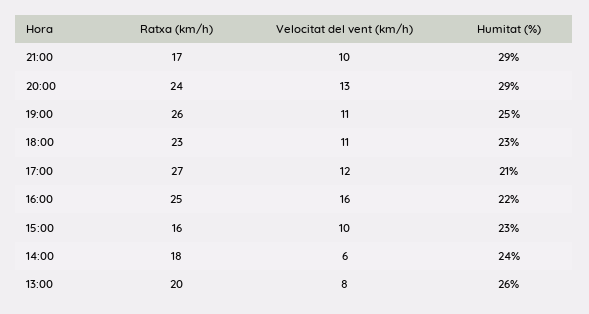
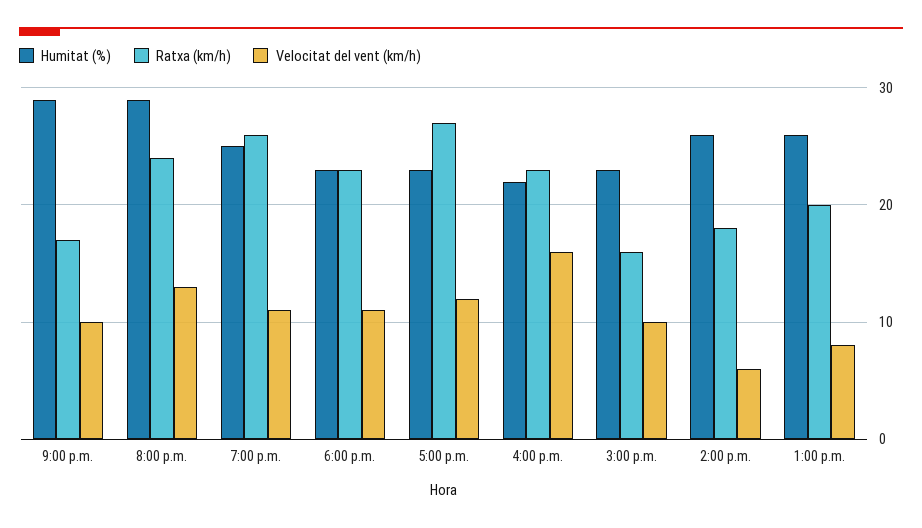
Humitat (%), 17:00: 21 -> 23
Ratxa (km/h), 16:00: 25 -> 23
Humitat (%), 14:00: 24 -> 26

